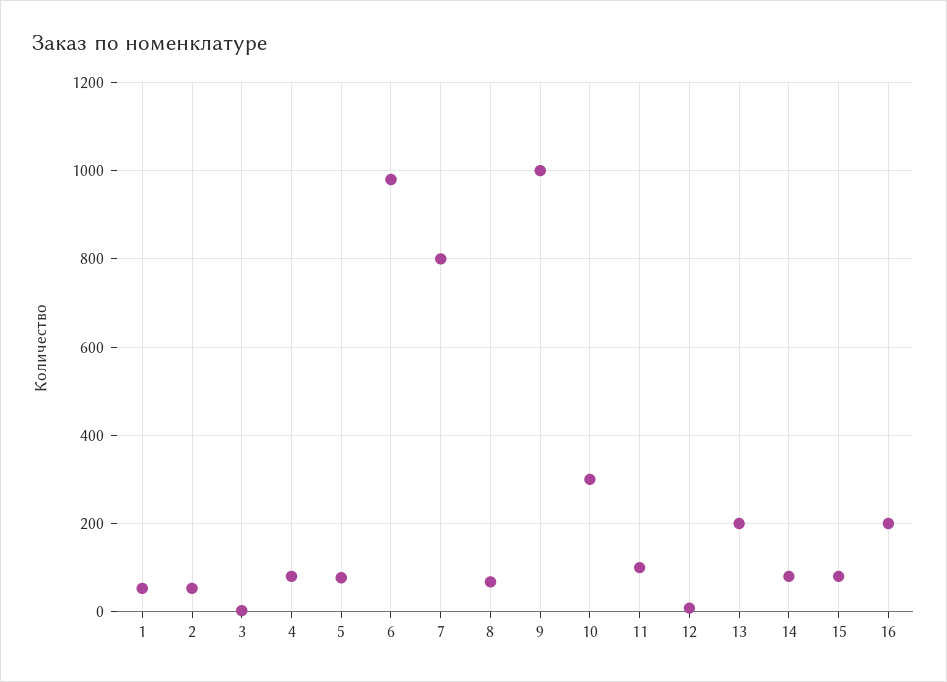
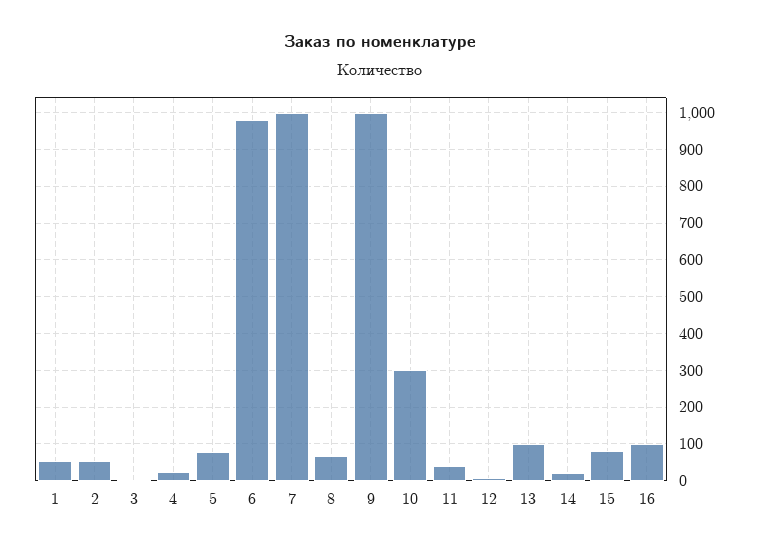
4: 80 -> 20
7: 800 -> 1000
11: 100 -> 40
13: 200 -> 100
14: 80 -> 20
16: 200 -> 100

